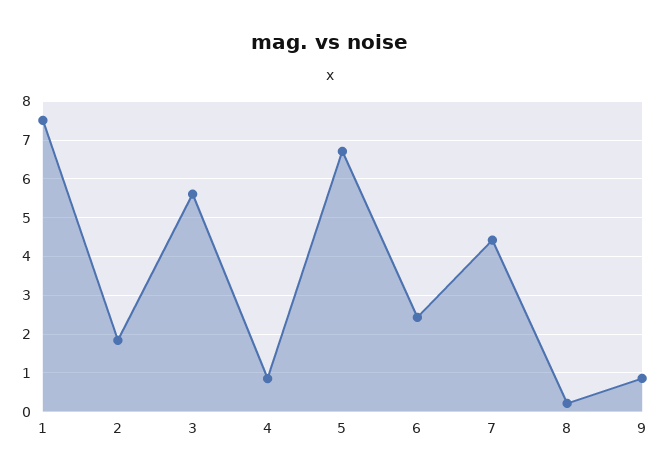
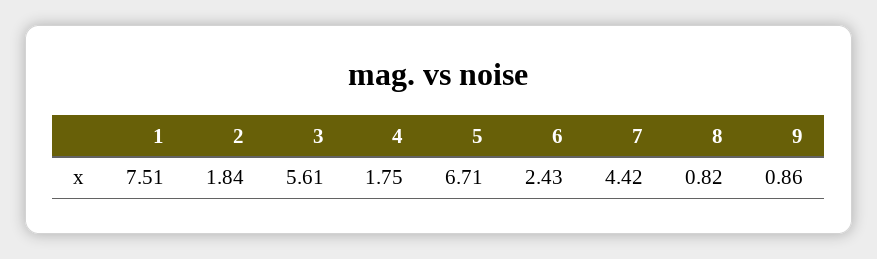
4: 0.8 -> 1.75
8: 0.2 -> 0.82

